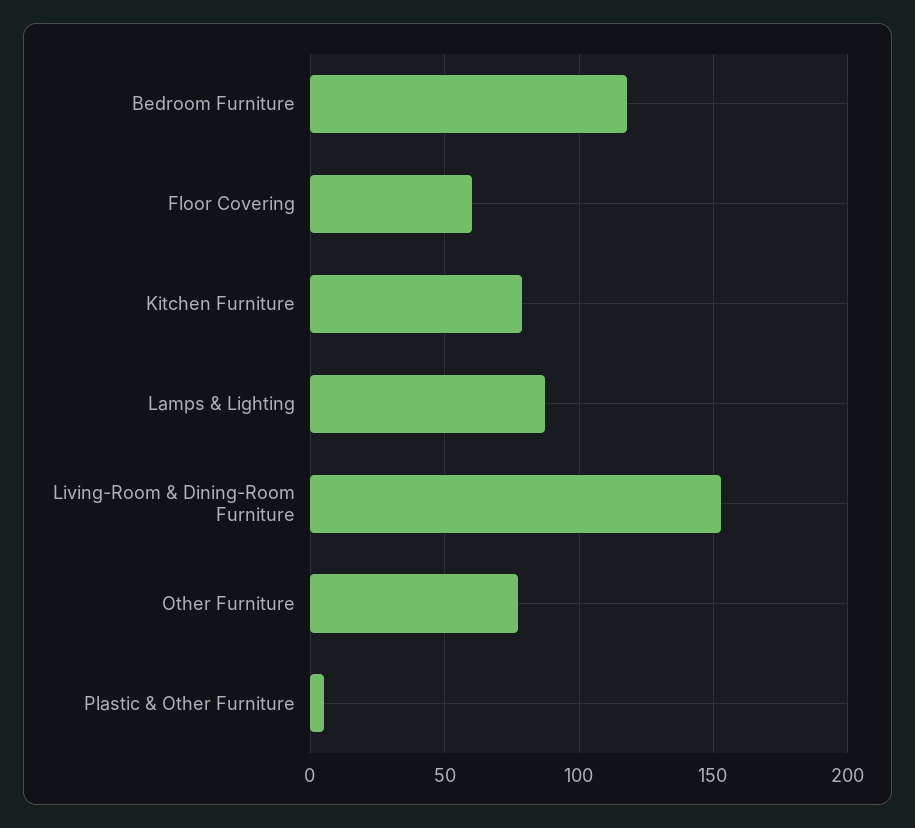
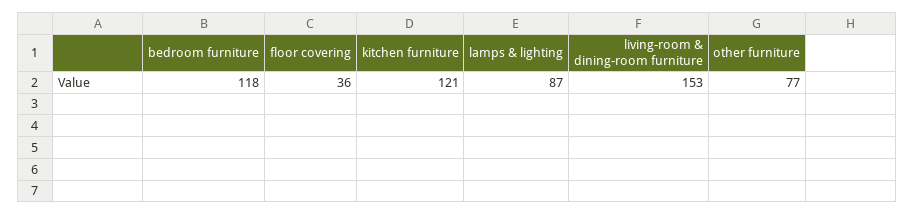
Floor Covering: 60 -> 36
Kitchen Furniture: 80 -> 121
Plastic & Other Furniture: 5 -> none

